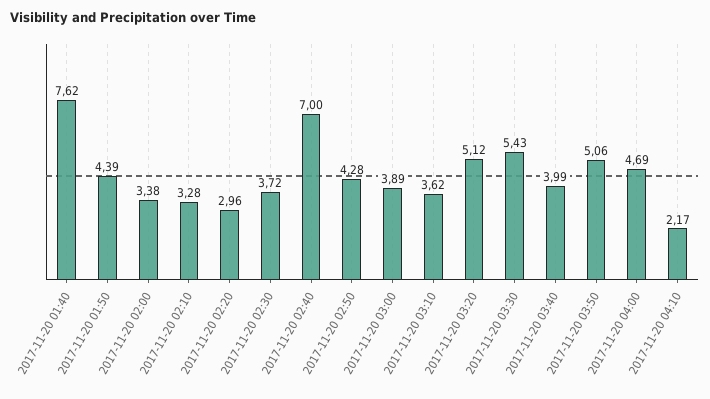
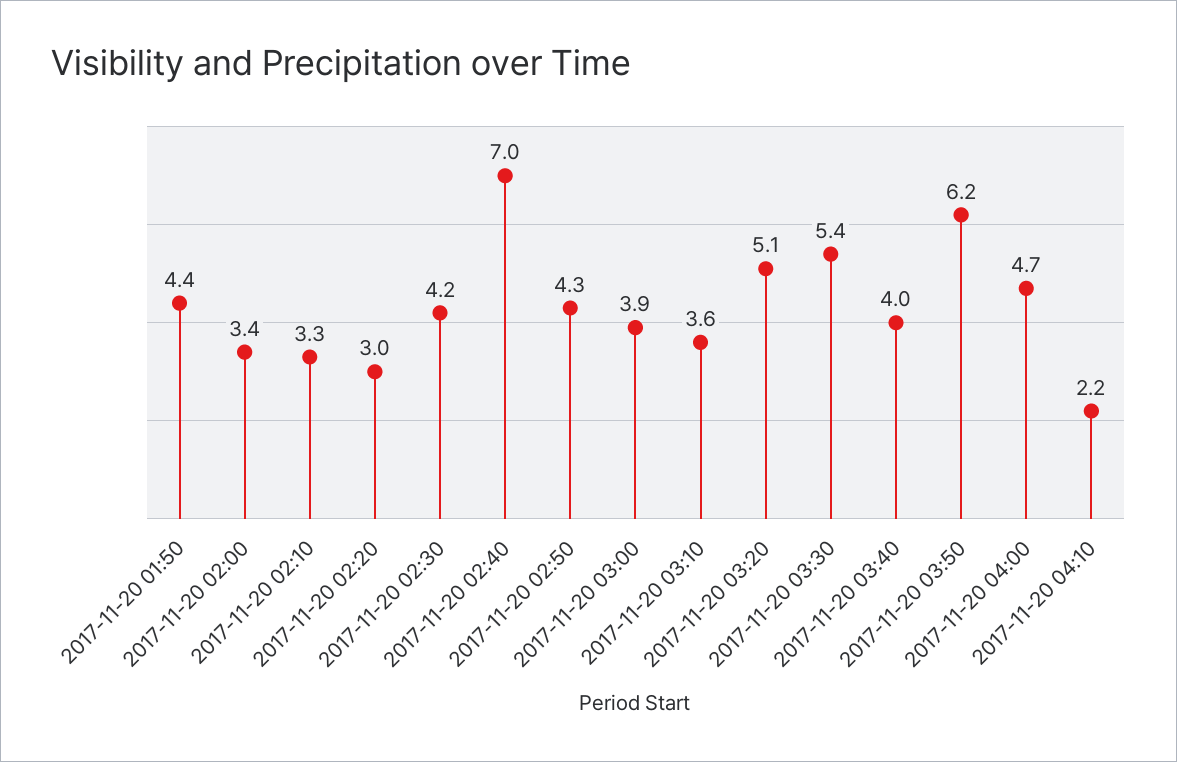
2017-11-20 01:40: 7.62 -> none
2017-11-20 02:30: 3.72 -> 4.2
2017-11-20 03:50: 5.06 -> 6.2

